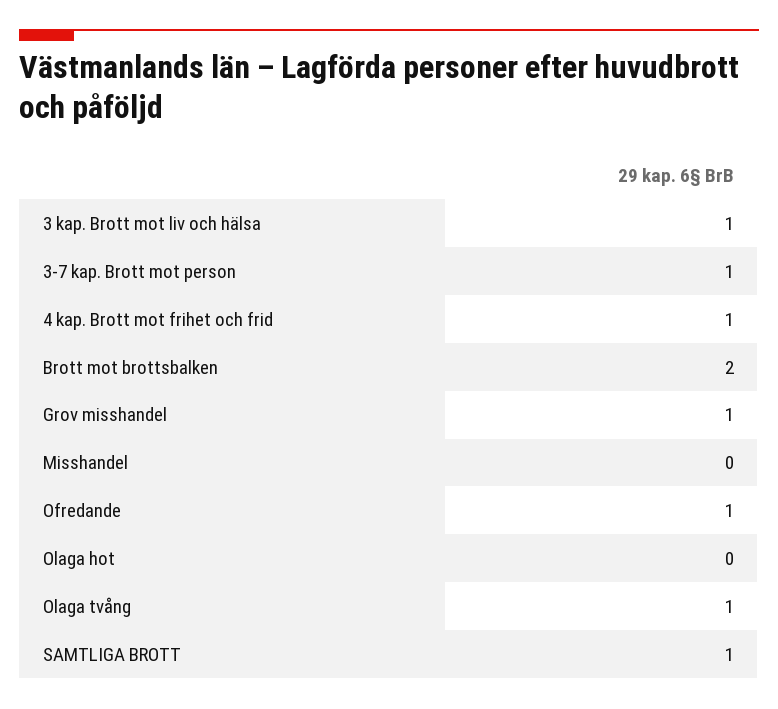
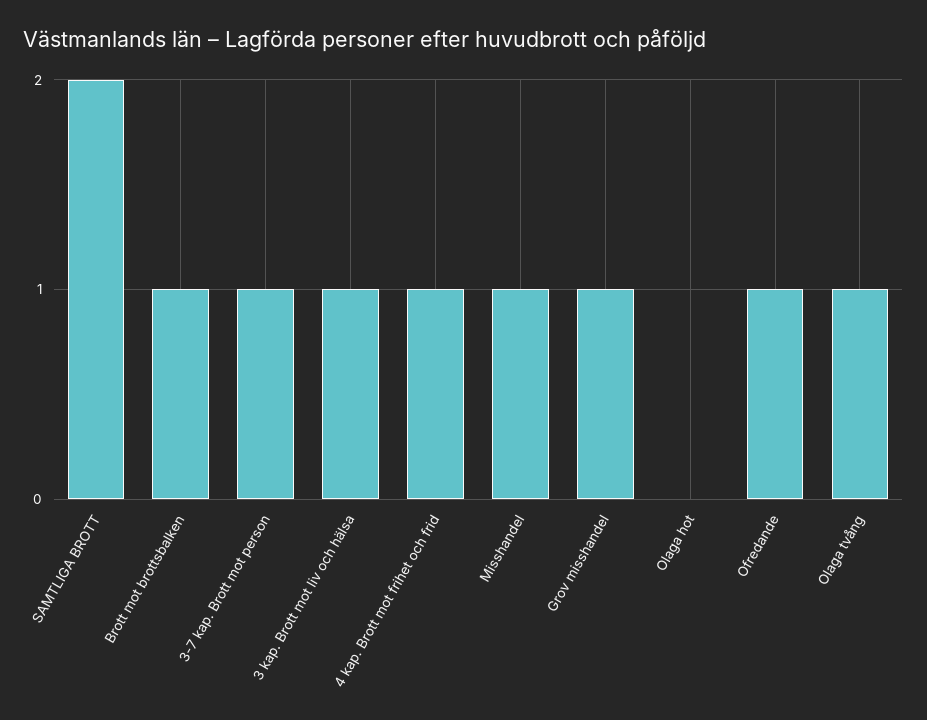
Brott mot brottsbalken: 2 -> 1
Misshandel: 0 -> 1
SAMTLIGA BROTT: 1 -> 2

